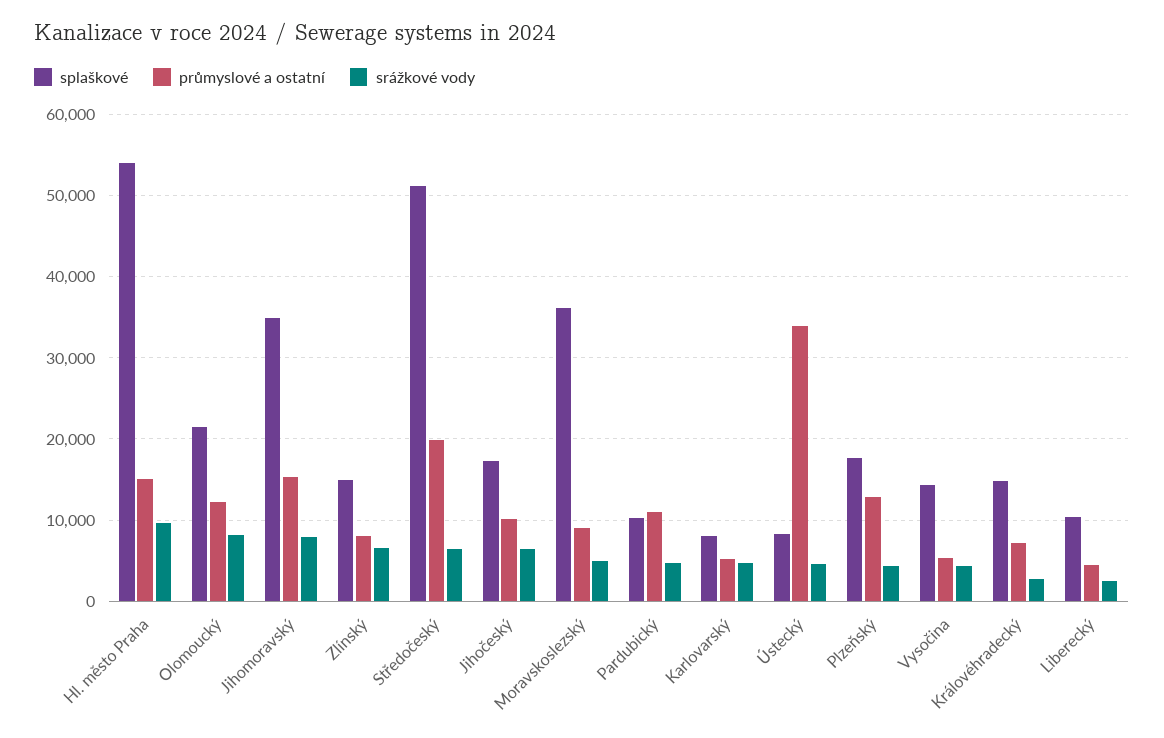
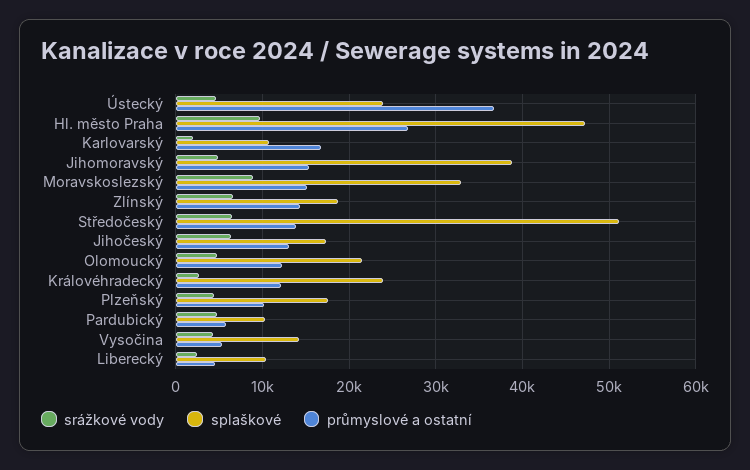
splaškové, Hl. město Praha: 54000 -> 47000
průmyslové a ostatní, Hl. město Praha: 15000 -> 27000
srážkové vody, Olomoucký: 8000 -> 5000
splaškové, Jihomoravský: 35000 -> 39000
srážkové vody, Jihomoravský: 8000 -> 5000
splaškové, Zlínský: 15000 -> 19000
průmyslové a ostatní, Zlínský: 8000 -> 14000
průmyslové a ostatní, Středočeský: 20000 -> 14000
průmyslové a ostatní, Jihočeský: 10000 -> 13000
splaškové, Moravskoslezský: 36000 -> 33000
průmyslové a ostatní, Moravskoslezský: 9000 -> 15000
srážkové vody, Moravskoslezský: 5000 -> 9000
průmyslové a ostatní, Pardubický: 11000 -> 6000
splaškové, Karlovarský: 8000 -> 11000
průmyslové a ostatní, Karlovarský: 5000 -> 17000
srážkové vody, Karlovarský: 5000 -> 2000
splaškové, Ústecký: 8000 -> 24000
průmyslové a ostatní, Ústecký: 34000 -> 37000
průmyslové a ostatní, Plzeňský: 13000 -> 10000
splaškové, Královéhradecký: 15000 -> 24000
průmyslové a ostatní, Královéhradecký: 7000 -> 12000

